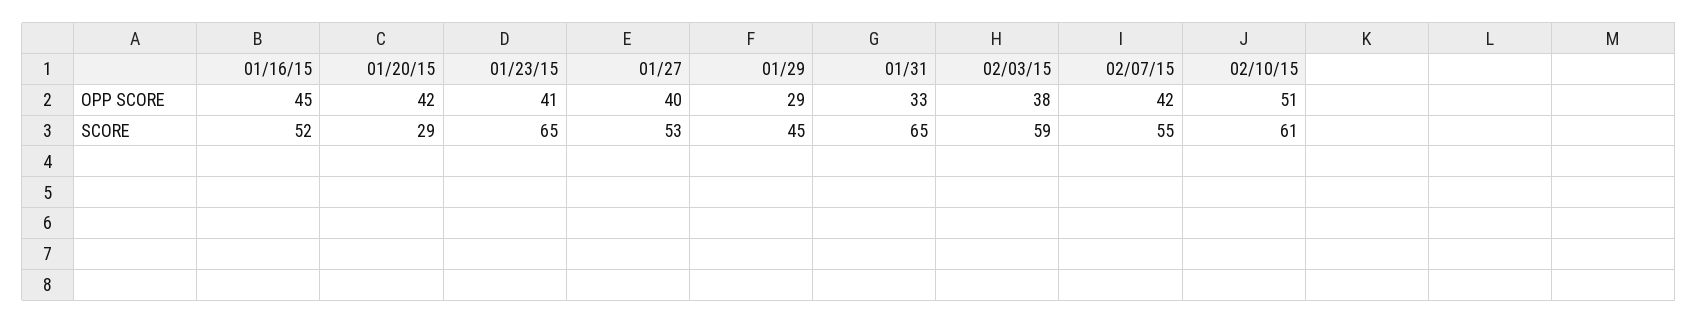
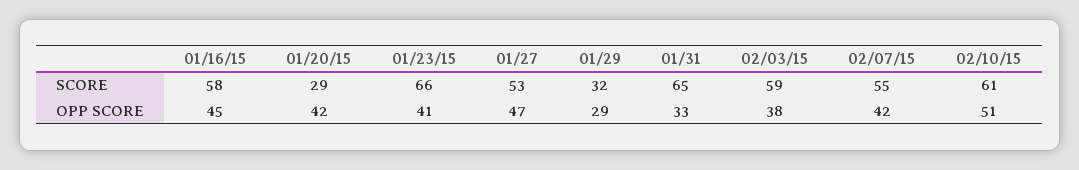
01/27, OPP SCORE: 40 -> 47
01/16/15, SCORE: 52 -> 58
01/23/15, SCORE: 65 -> 66
01/29, SCORE: 45 -> 32

